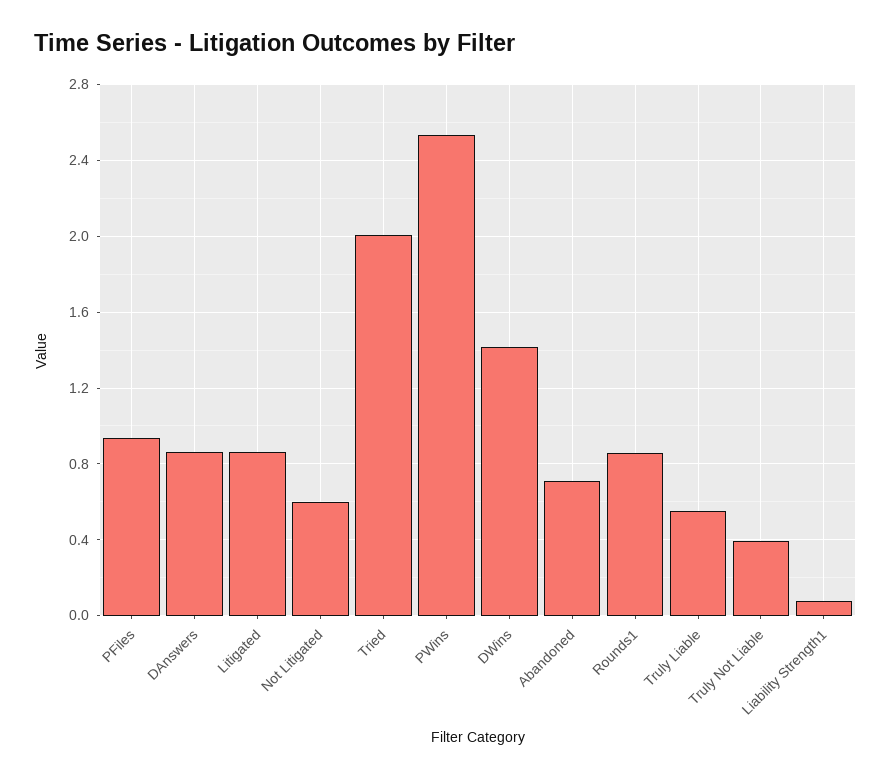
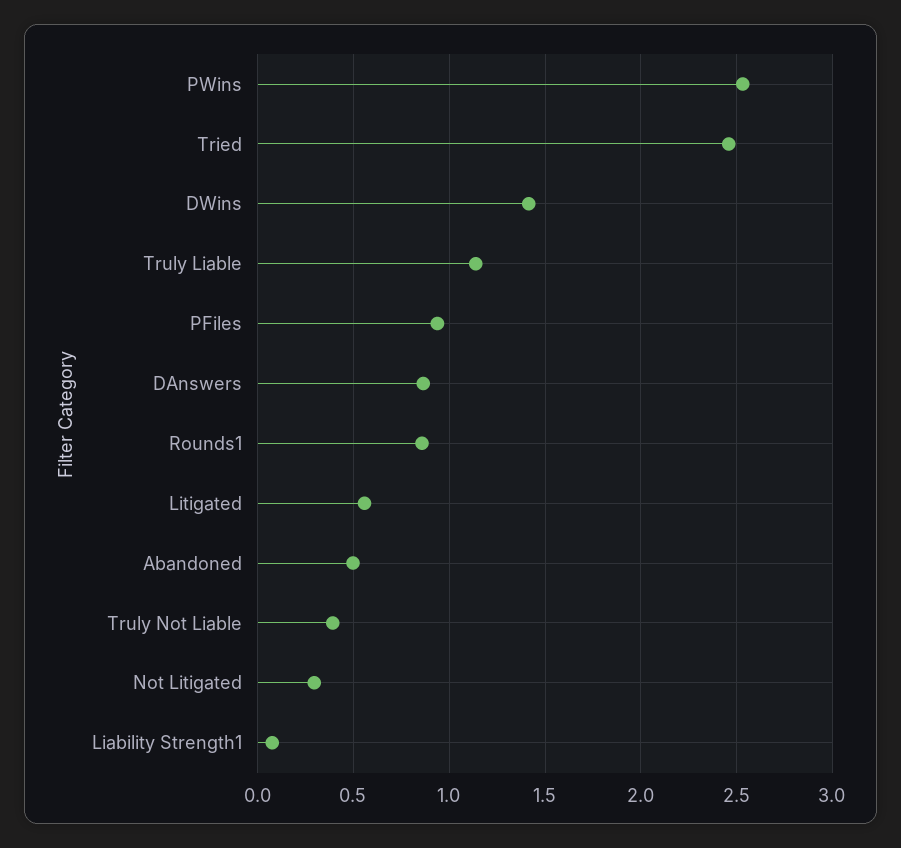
Litigated: 0.85 -> 0.55
Not Litigated: 0.6 -> 0.3
Tried: 2 -> 2.45
Abandoned: 0.7 -> 0.5
Truly Liable: 0.55 -> 1.15

